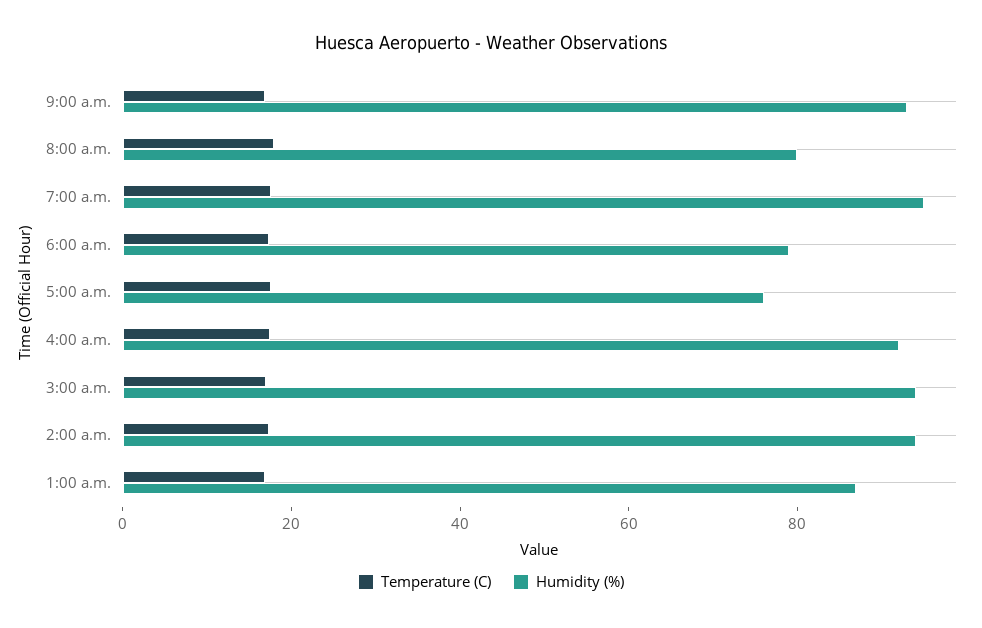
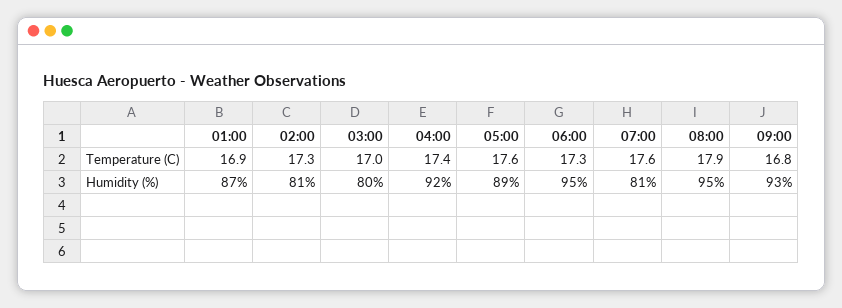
Humidity (%), 8:00 a.m.: 80 -> 95
Humidity (%), 7:00 a.m.: 95 -> 81
Humidity (%), 6:00 a.m.: 80 -> 95
Humidity (%), 5:00 a.m.: 75 -> 89
Humidity (%), 3:00 a.m.: 95 -> 80
Humidity (%), 2:00 a.m.: 95 -> 81

